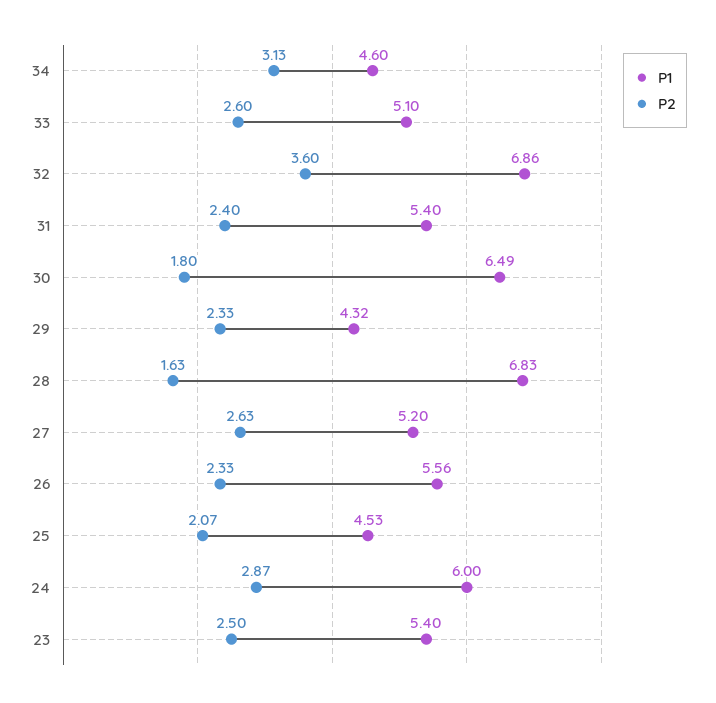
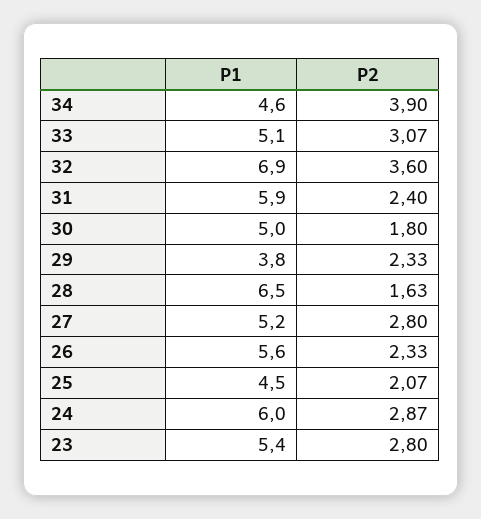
P2, 34: 3.13 -> 3.9
P2, 33: 2.6 -> 3.07
P1, 31: 5.4 -> 5.9
P1, 30: 6.49 -> 5
P1, 29: 4.32 -> 3.8
P1, 28: 6.83 -> 6.5
P2, 27: 2.63 -> 2.8
P2, 23: 2.5 -> 2.8

